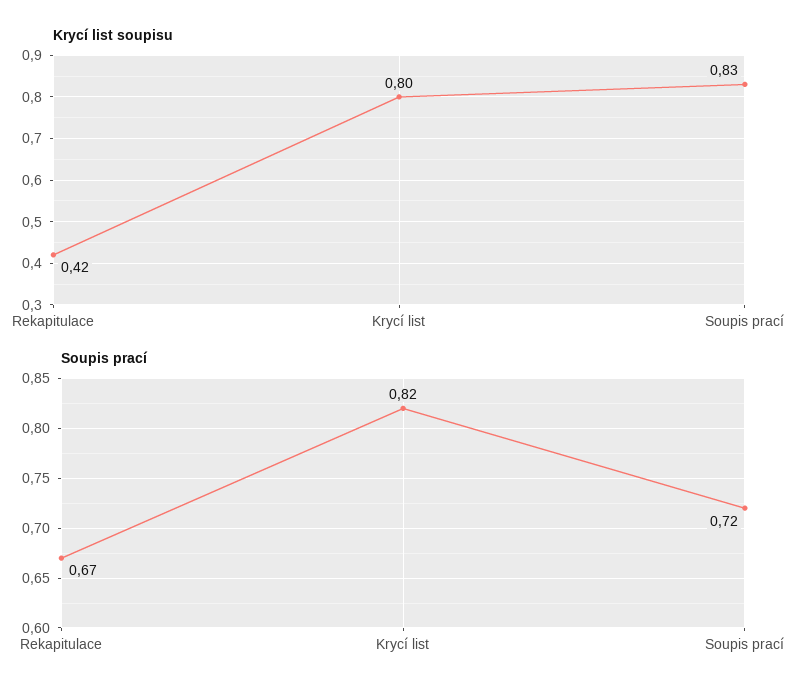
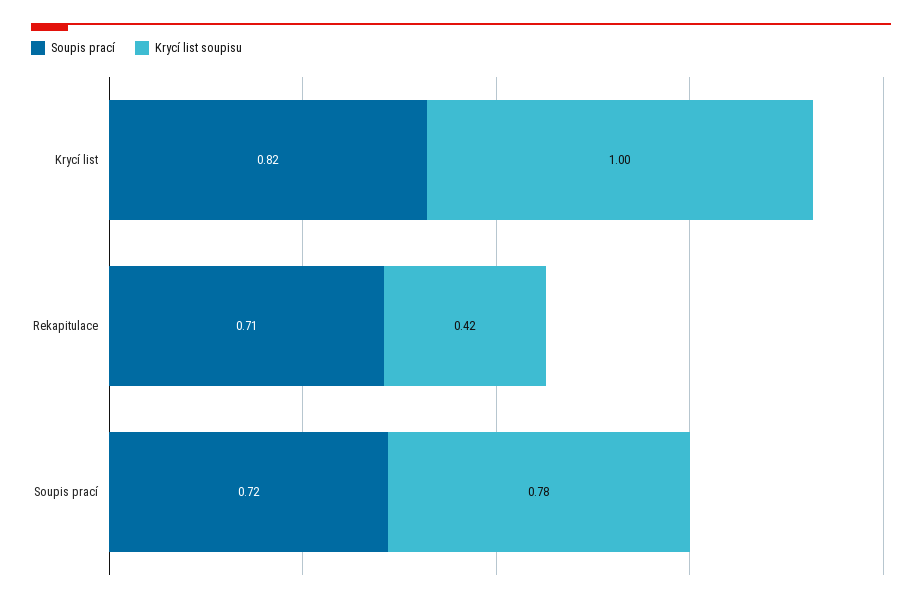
Krycí list soupisu, Krycí list: 0.8 -> 1
Krycí list soupisu, Soupis prací: 0.83 -> 0.78
Soupis prací, Rekapitulace: 0.67 -> 0.71

